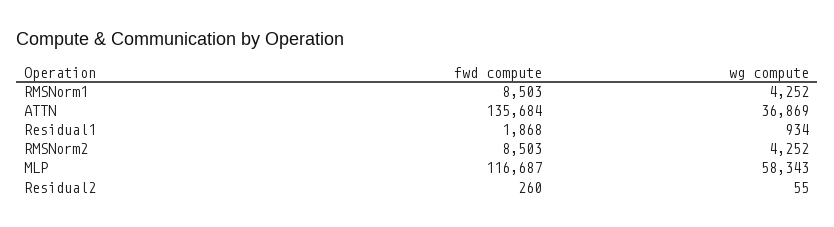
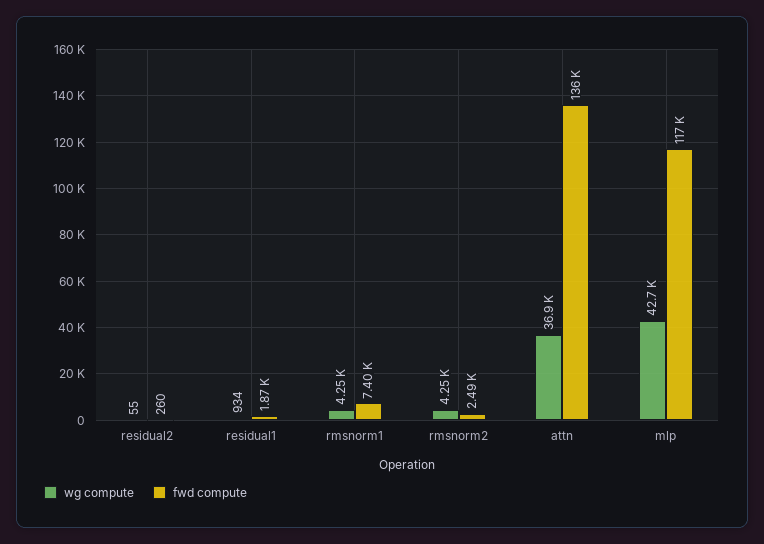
fwd compute, RMSNorm1: 8503 -> 7400
fwd compute, RMSNorm2: 8503 -> 2490
wg compute, MLP: 58343 -> 42700

